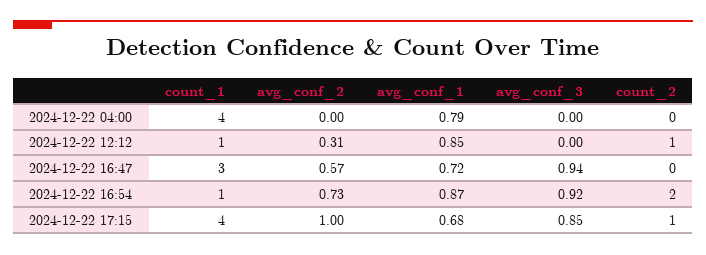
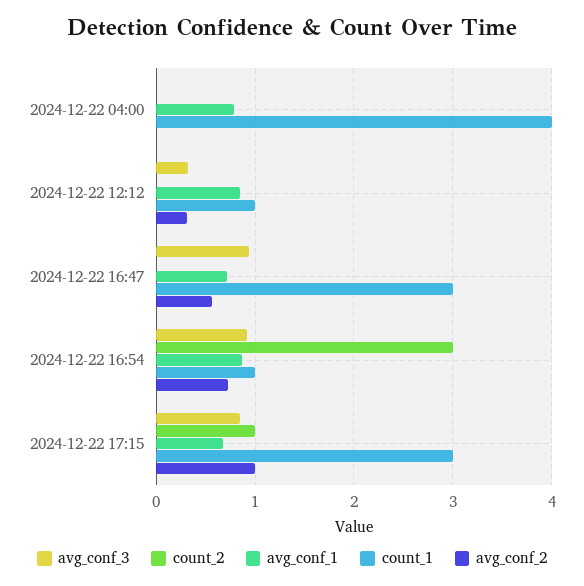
avg_conf_3, 2024-12-22 12:12: 0 -> 0.3
count_2, 2024-12-22 12:12: 1 -> 0
count_2, 2024-12-22 16:54: 2 -> 3
count_1, 2024-12-22 17:15: 4 -> 3

